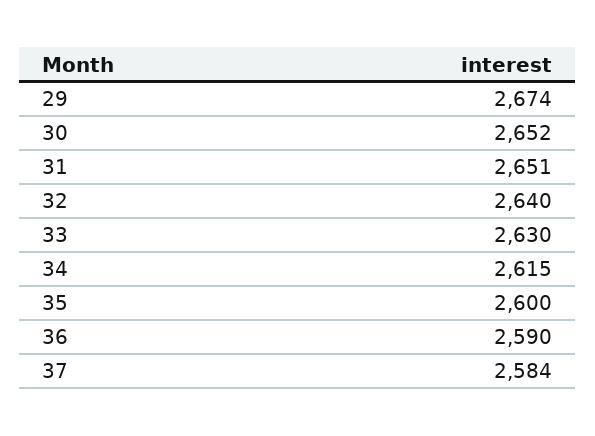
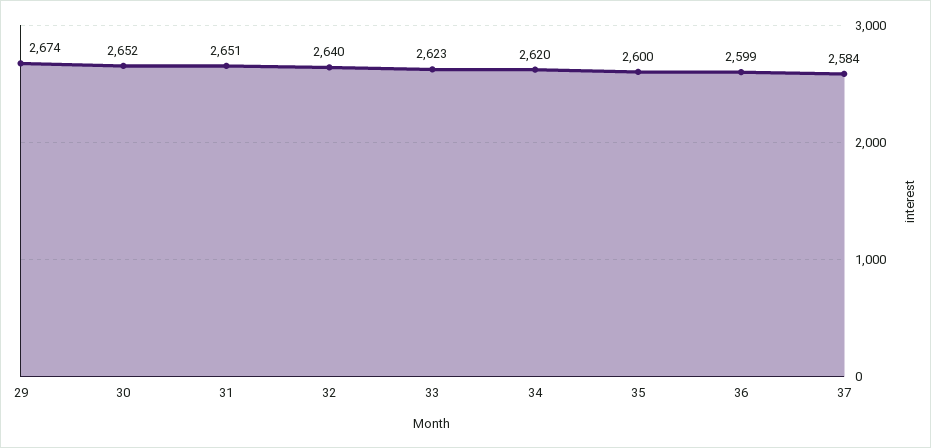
33: 2630 -> 2623
34: 2615 -> 2620
36: 2590 -> 2599

